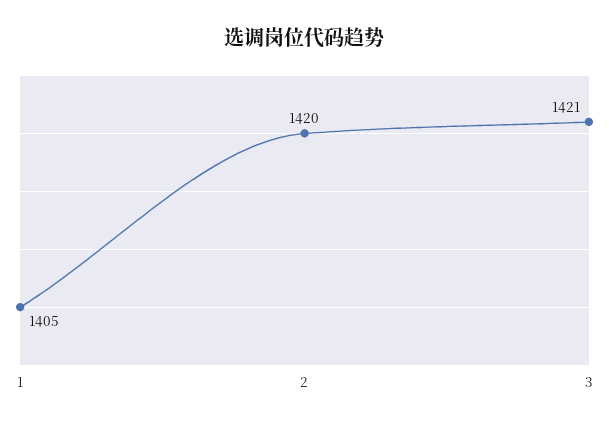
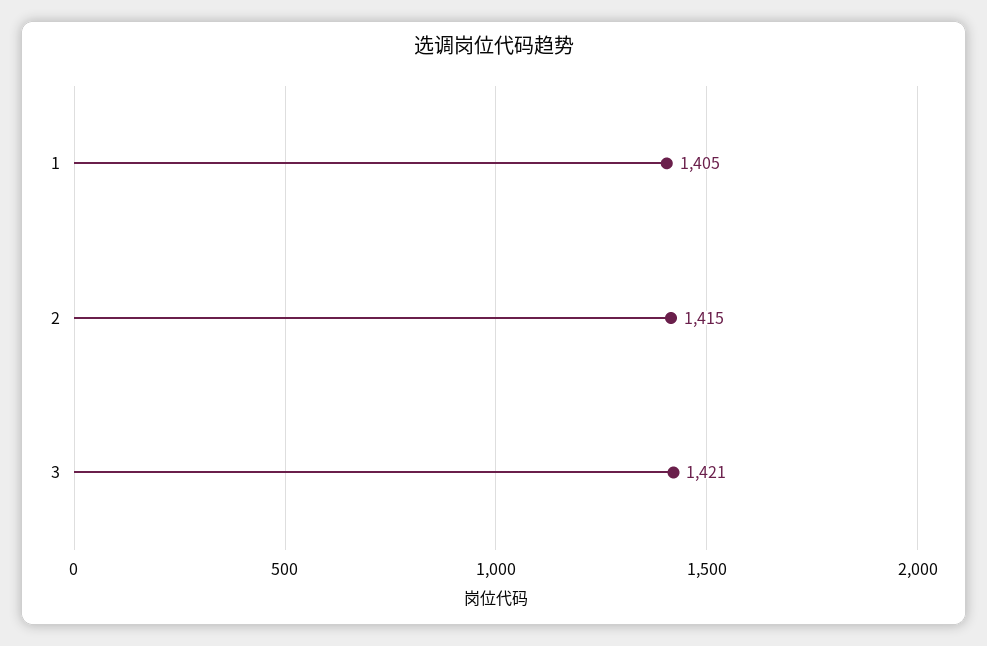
2: 1420 -> 1415

